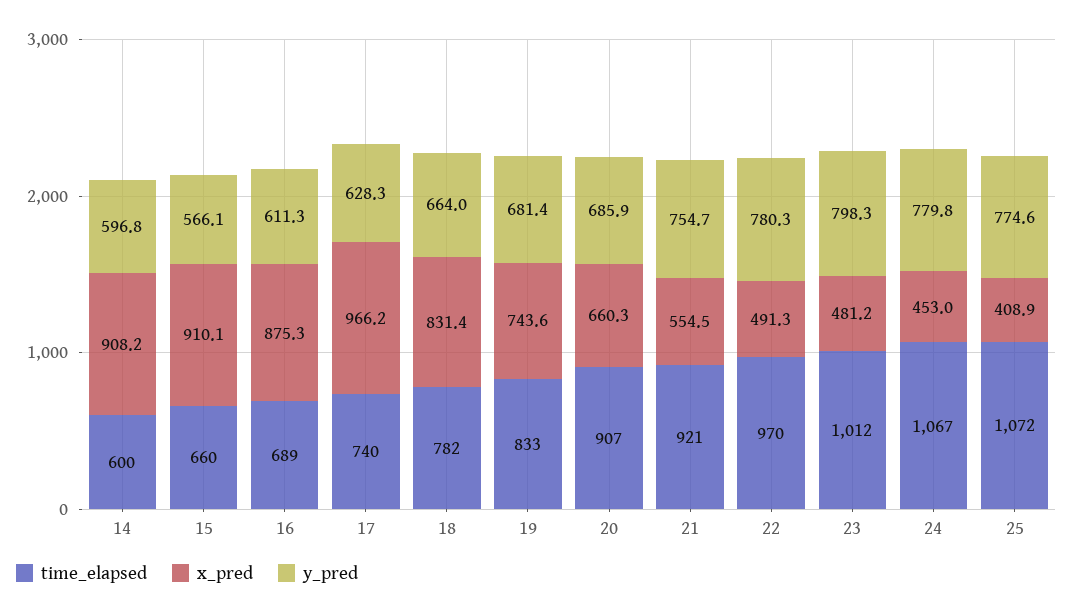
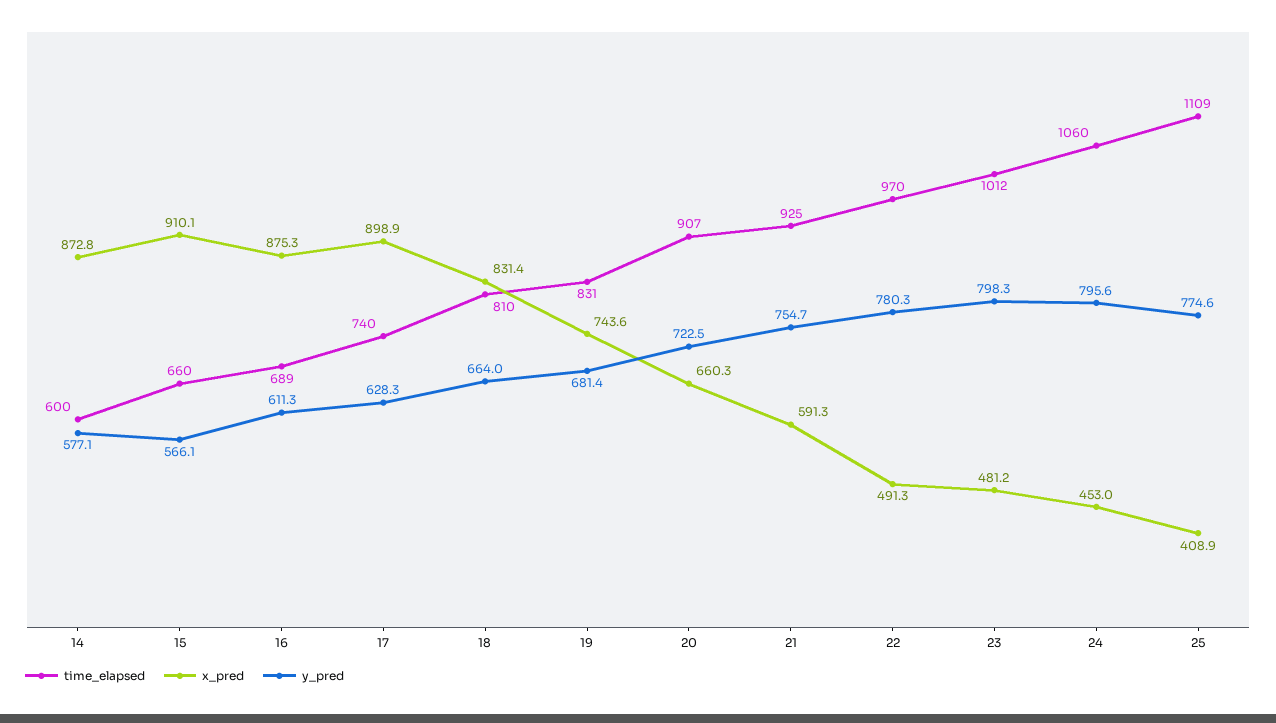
x_pred, 14: 908.2 -> 872.8
y_pred, 14: 596.8 -> 577.1
x_pred, 17: 966.2 -> 898.9
time_elapsed, 18: 782 -> 810
time_elapsed, 19: 833 -> 831
y_pred, 20: 685.9 -> 722.5
time_elapsed, 21: 921 -> 925
x_pred, 21: 554.5 -> 591.3
time_elapsed, 24: 1067 -> 1060
y_pred, 24: 779.8 -> 795.6
time_elapsed, 25: 1072 -> 1109

